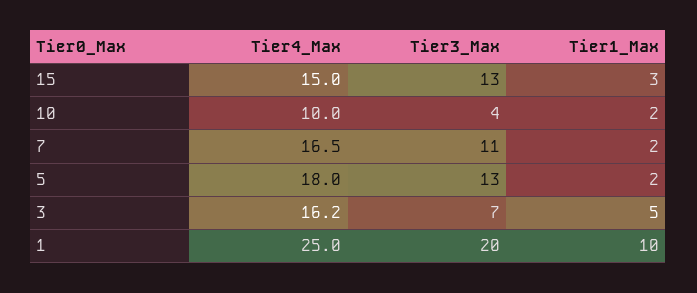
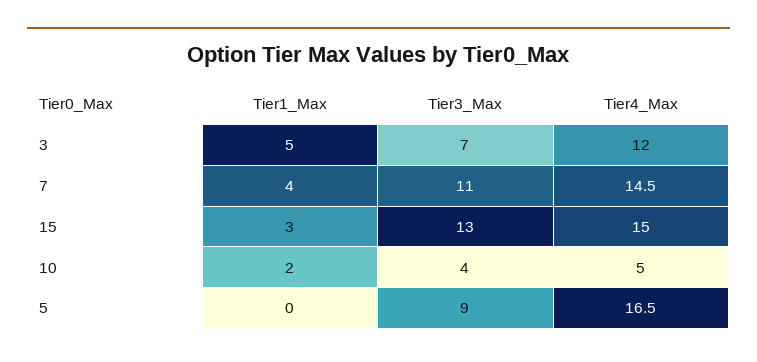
Tier4_Max, 10: 10 -> 5
Tier4_Max, 7: 16.5 -> 14.5
Tier1_Max, 7: 2 -> 4
Tier4_Max, 5: 18 -> 16.5
Tier3_Max, 5: 13 -> 9
Tier1_Max, 5: 2 -> 0
Tier4_Max, 3: 16.2 -> 12
Tier4_Max, 1: 25 -> none
Tier3_Max, 1: 20 -> none
Tier1_Max, 1: 10 -> none

